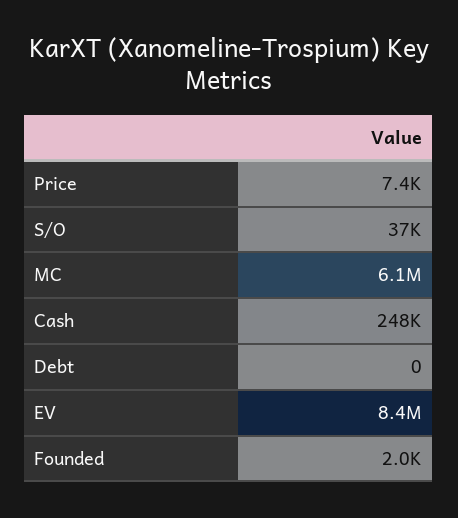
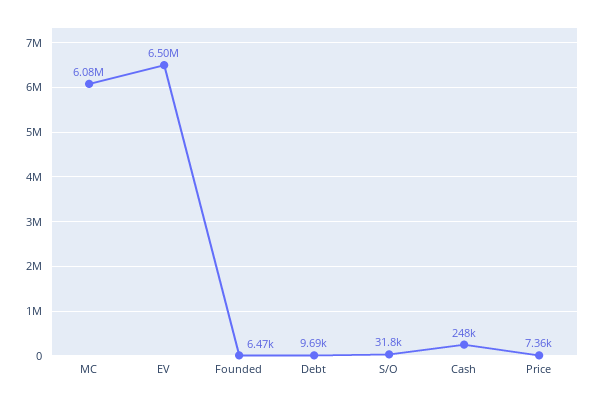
S/O: 37000 -> 31800
Debt: 0 -> 9690
EV: 8400000 -> 6500000
Founded: 2000 -> 6470

